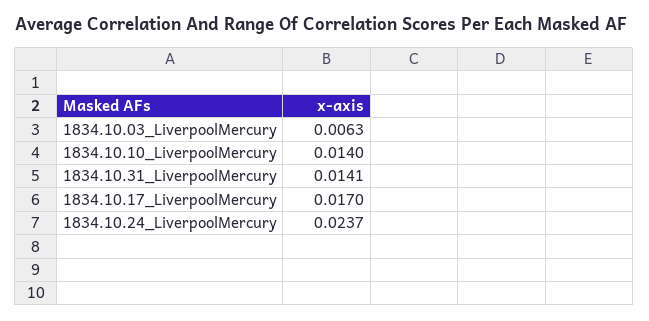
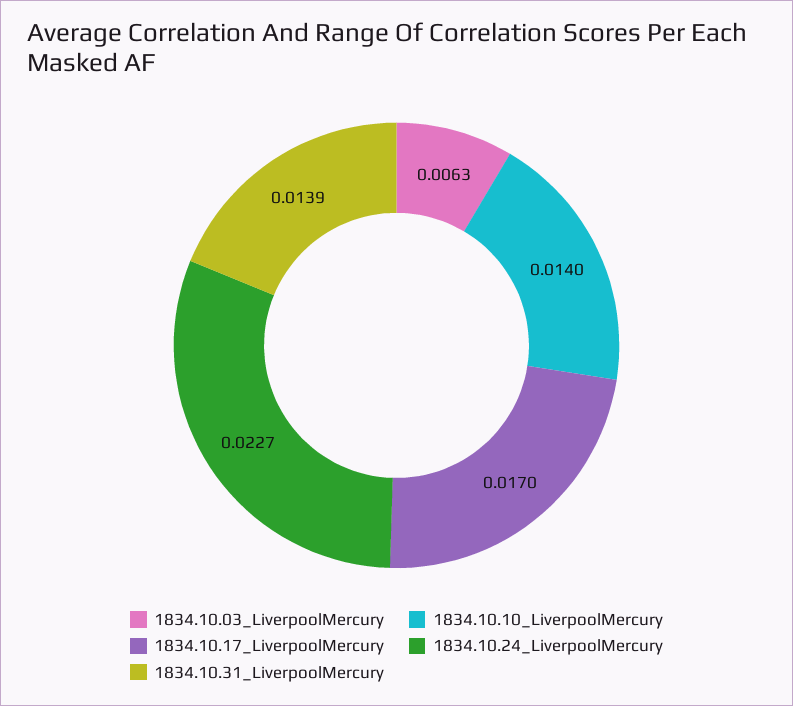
1834.10.31_LiverpoolMercury: 0.0141 -> 0.0139
1834.10.24_LiverpoolMercury: 0.0237 -> 0.0227

